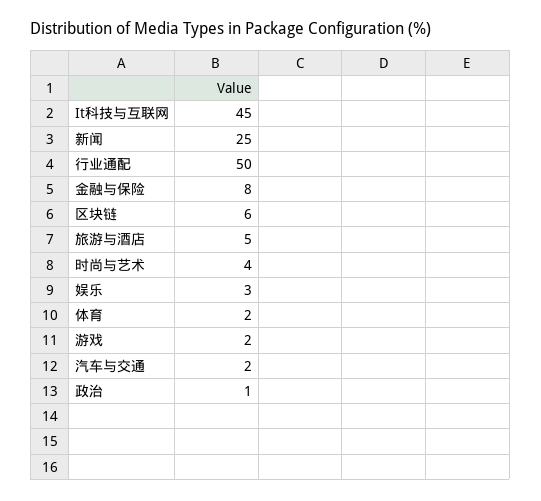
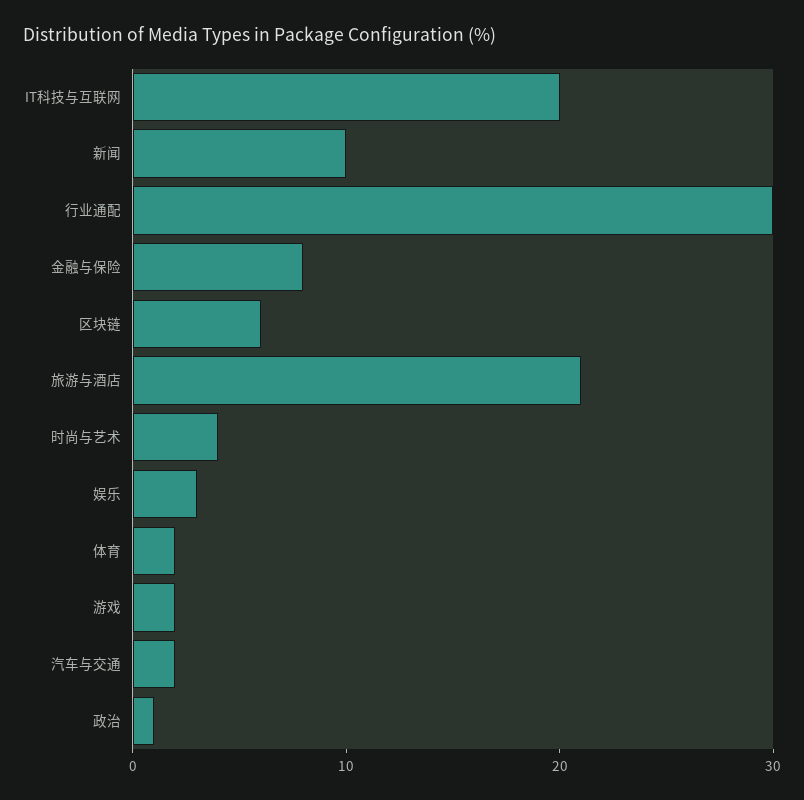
It科技与互联网: 45 -> 20
新闻: 25 -> 10
行业通配: 50 -> 30
旅游与酒店: 5 -> 21

